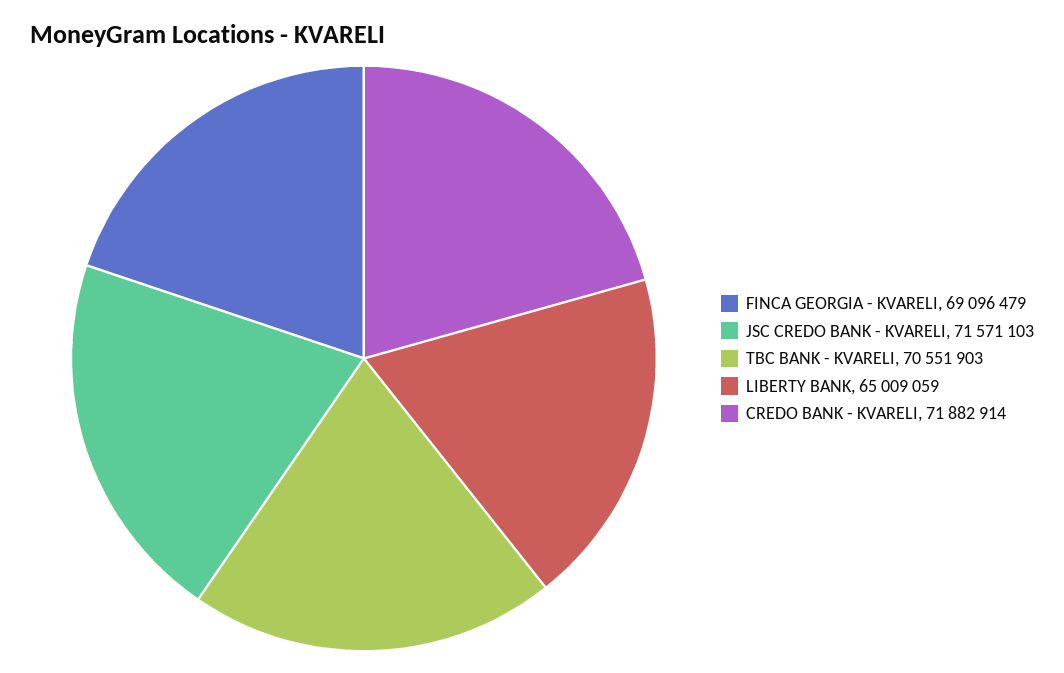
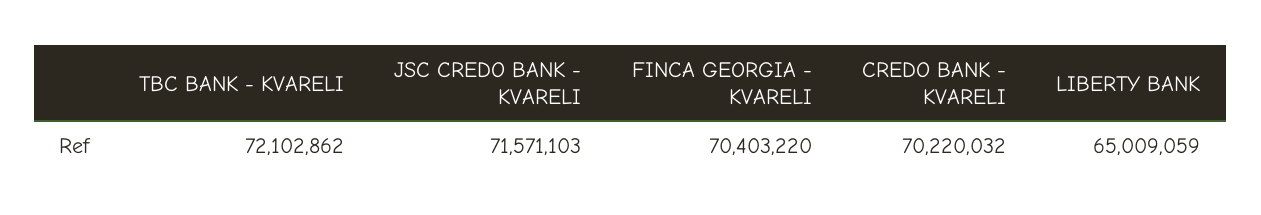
FINCA GEORGIA - KVARELI: 69096479 -> 70403220
TBC BANK - KVARELI: 70551903 -> 72102862
CREDO BANK - KVARELI: 71882914 -> 70220032

